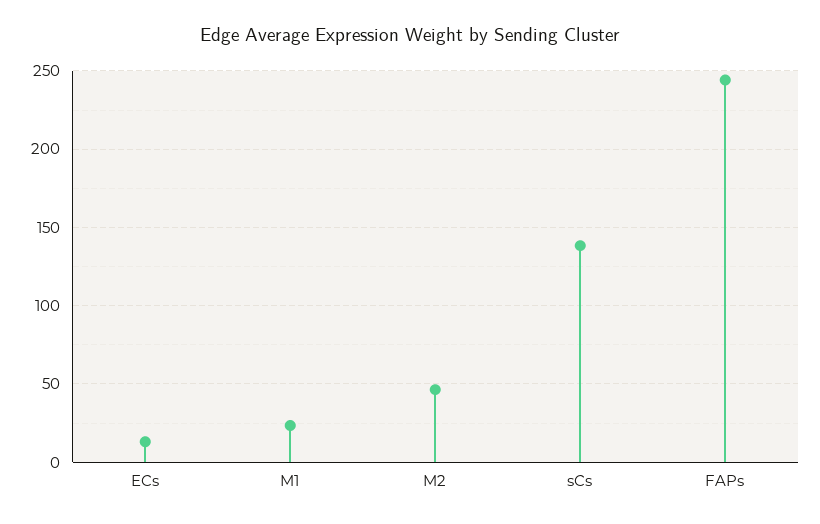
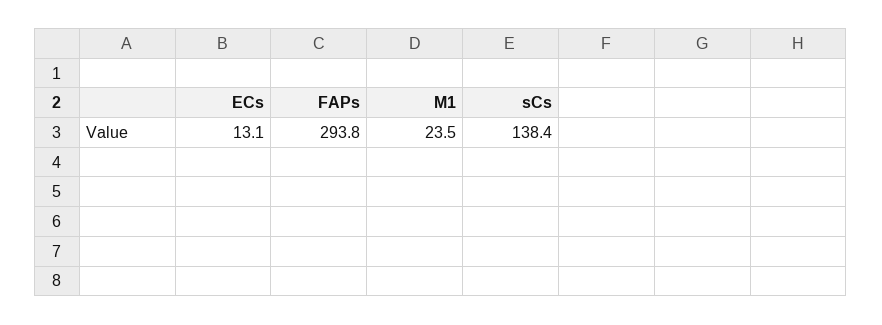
M2: 45 -> none
FAPs: 245 -> 293.8

